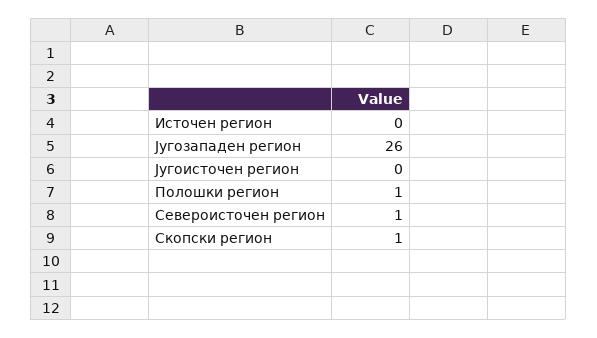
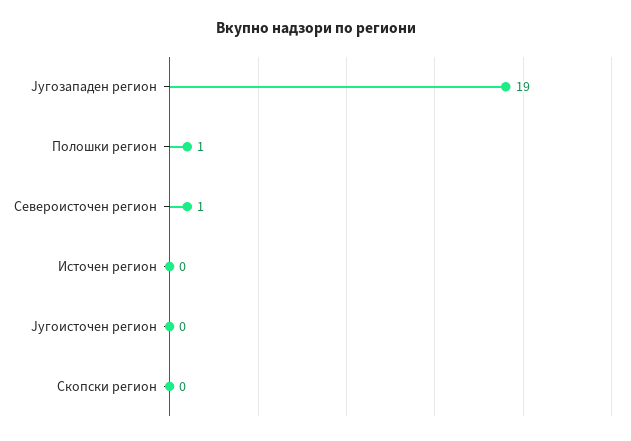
Југозападен регион: 26 -> 19
Скопски регион: 1 -> 0

